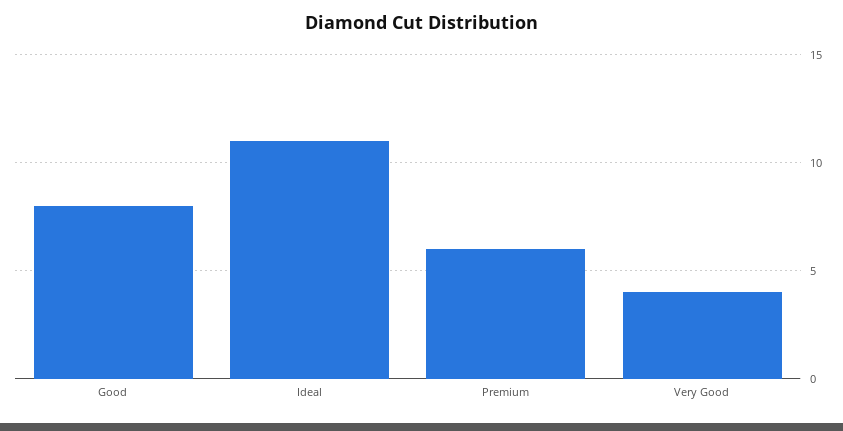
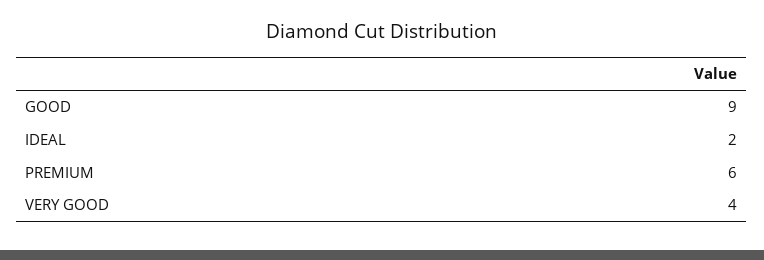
Good: 8 -> 9
Ideal: 11 -> 2

